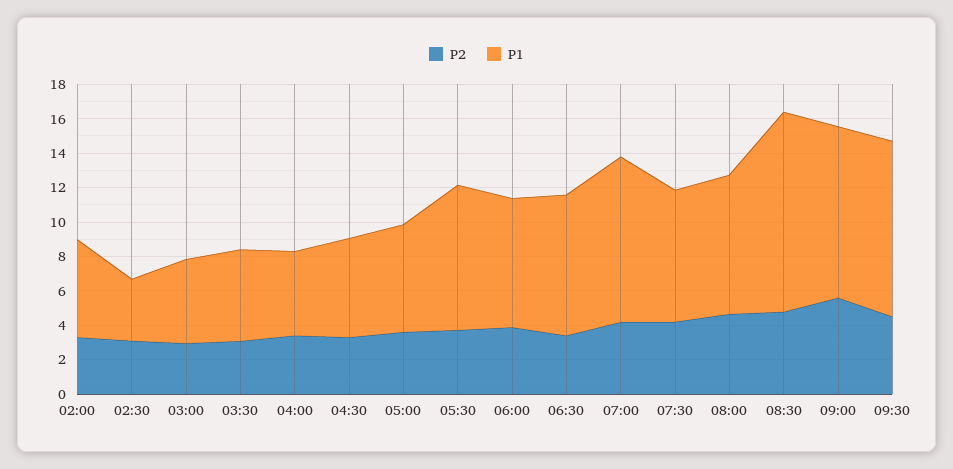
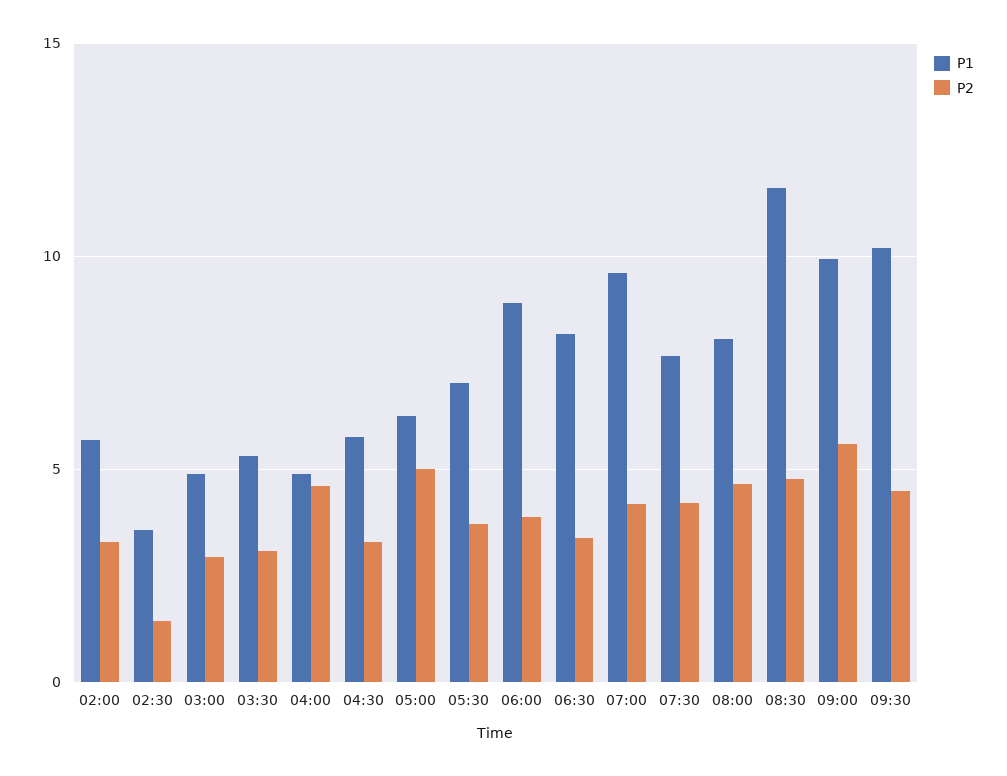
P2, 02:30: 3 -> 1.5
P2, 04:00: 3.5 -> 4.5
P2, 05:00: 3.5 -> 5
P1, 05:30: 8.5 -> 7
P1, 06:00: 7.5 -> 9

